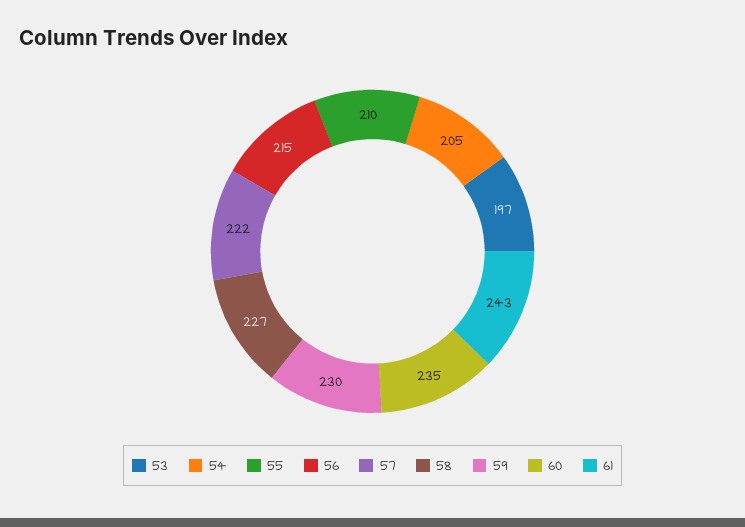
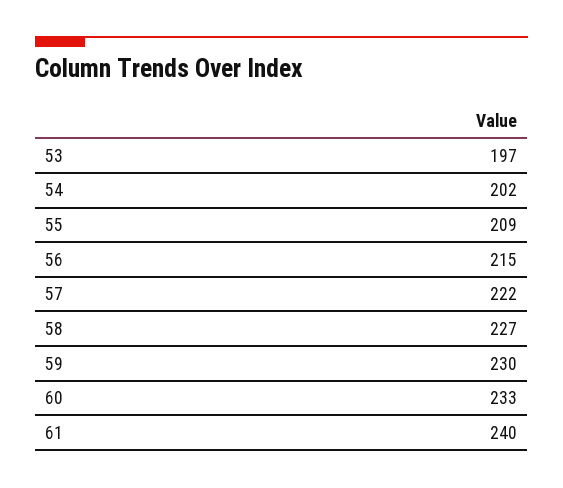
54: 205 -> 202
55: 210 -> 209
60: 235 -> 233
61: 243 -> 240

